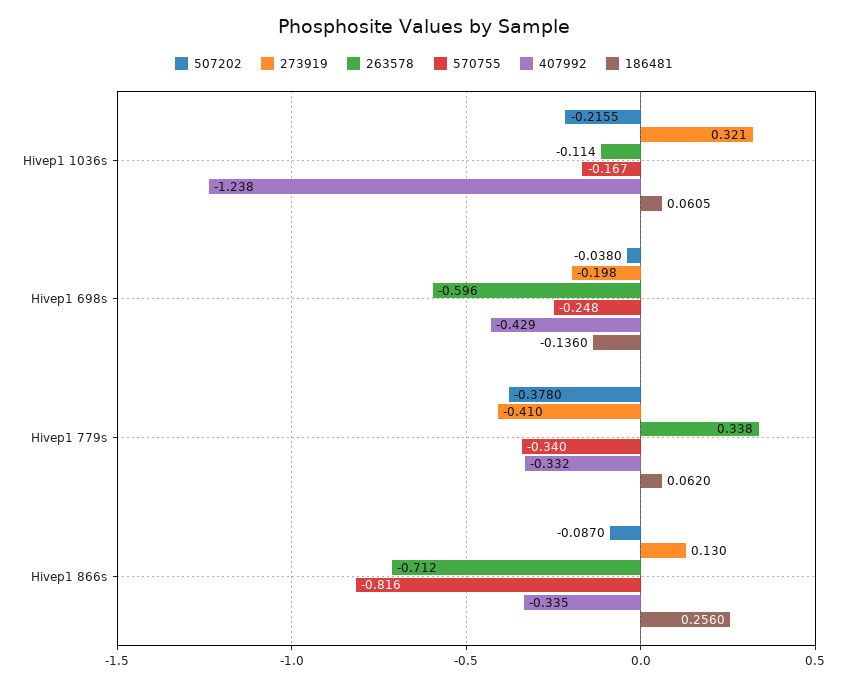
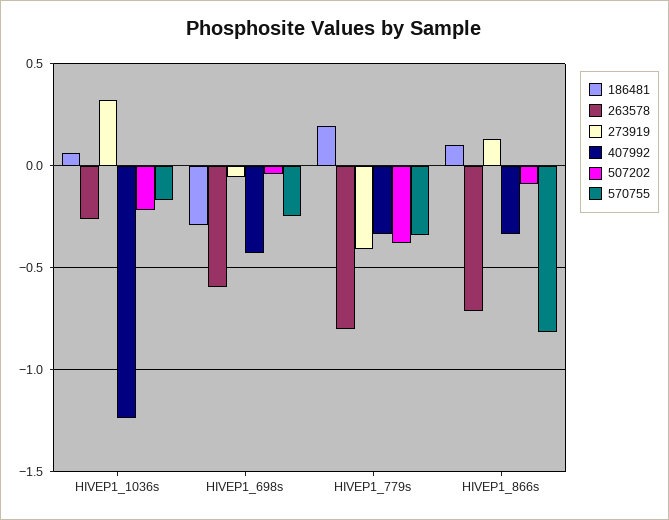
263578, Hivep1 1036s: -0.114 -> -0.25
273919, Hivep1 698s: -0.198 -> -0.05
186481, Hivep1 698s: -0.136 -> -0.3
263578, Hivep1 779s: 0.338 -> -0.8
186481, Hivep1 779s: 0.062 -> 0.2
186481, Hivep1 866s: 0.256 -> 0.1

